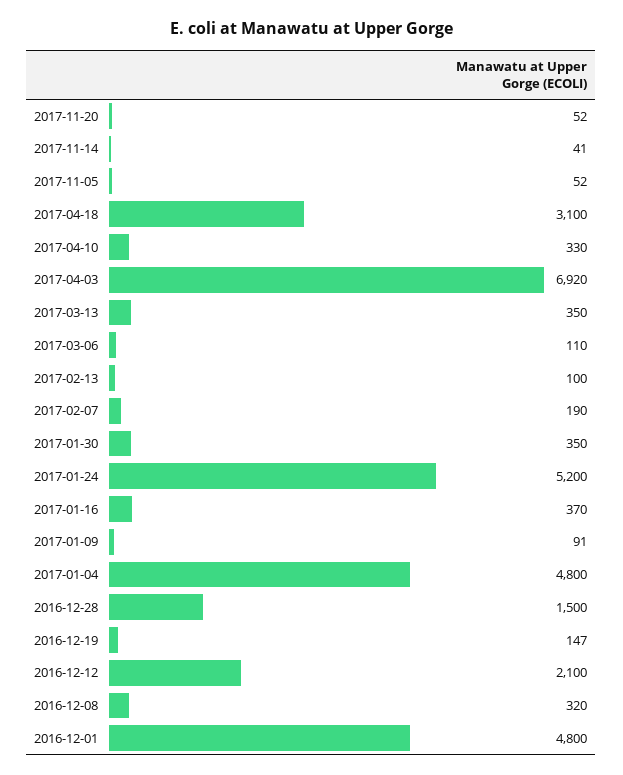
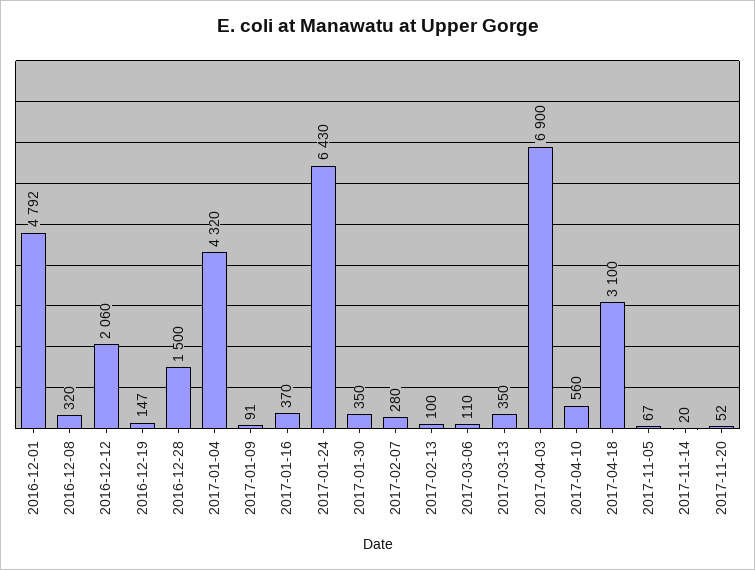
2017-11-14: 41 -> 20
2017-11-05: 52 -> 67
2017-04-10: 330 -> 560
2017-04-03: 6920 -> 6900
2017-02-07: 190 -> 280
2017-01-24: 5200 -> 6430
2017-01-04: 4800 -> 4320
2016-12-12: 2100 -> 2060
2016-12-01: 4800 -> 4792

